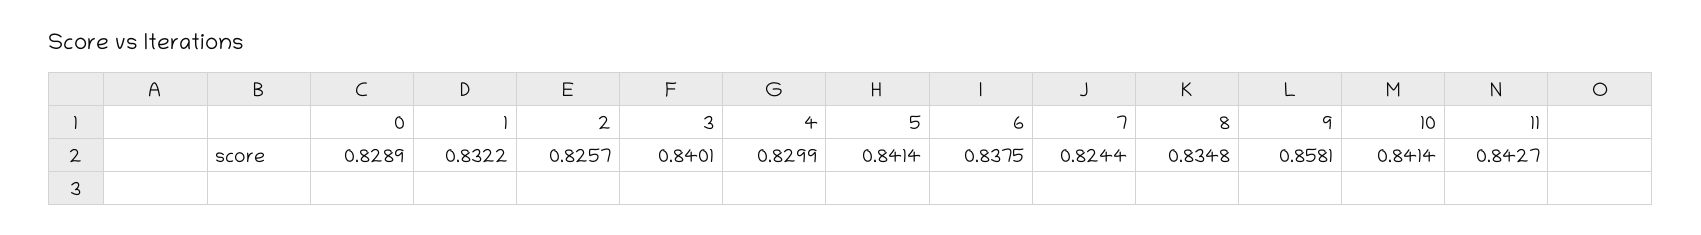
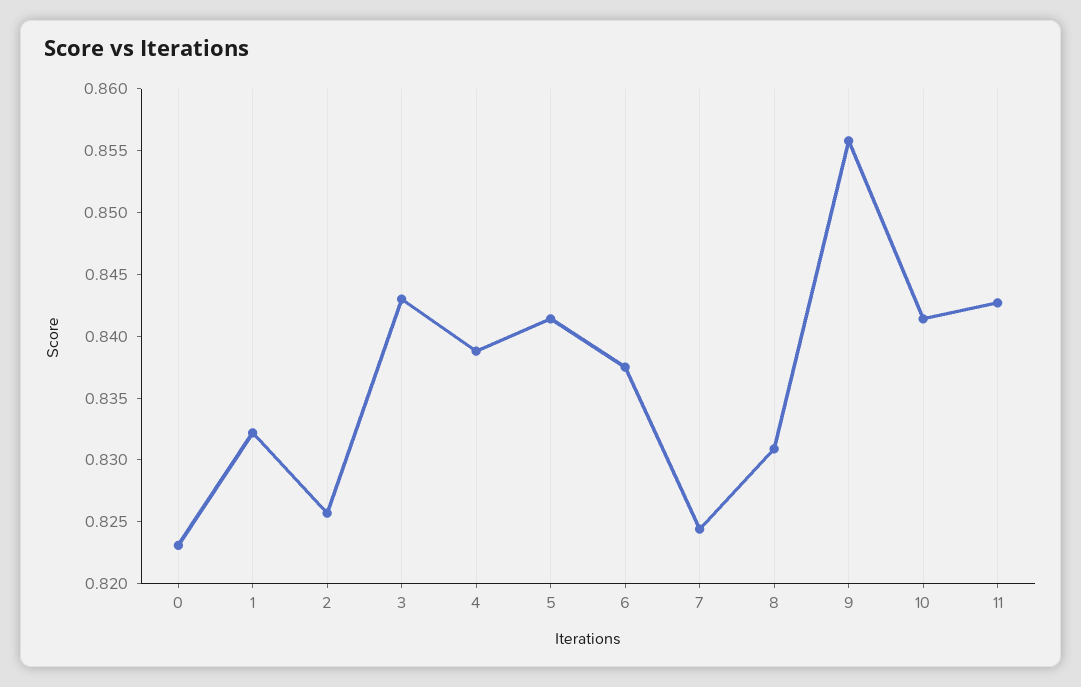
0: 0.8289 -> 0.823
3: 0.8401 -> 0.843
4: 0.8299 -> 0.839
8: 0.8348 -> 0.831
9: 0.8581 -> 0.856

